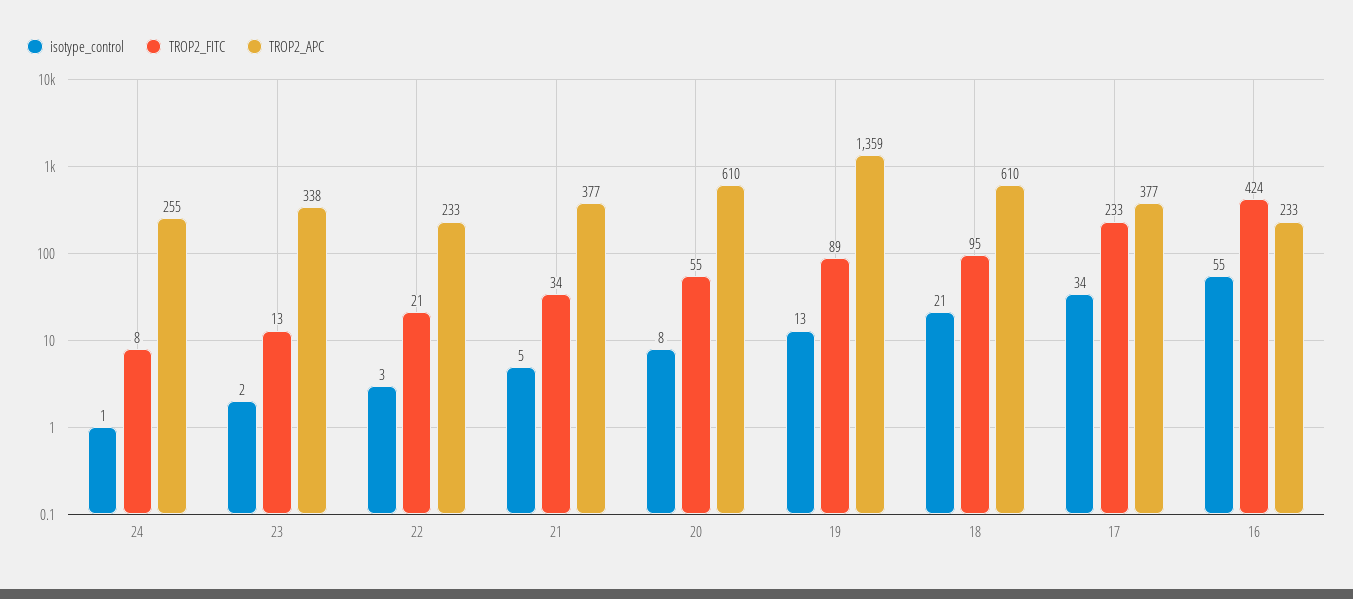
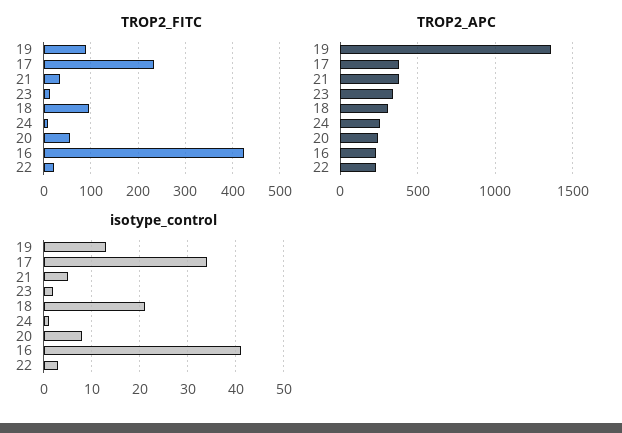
TROP2_APC, 20: 610 -> 250
TROP2_APC, 18: 610 -> 300
isotype_control, 16: 55 -> 40

